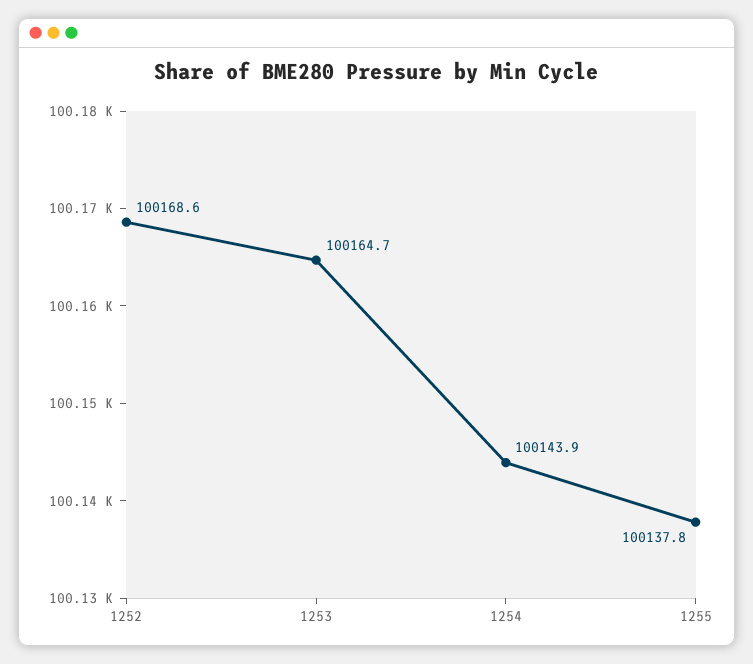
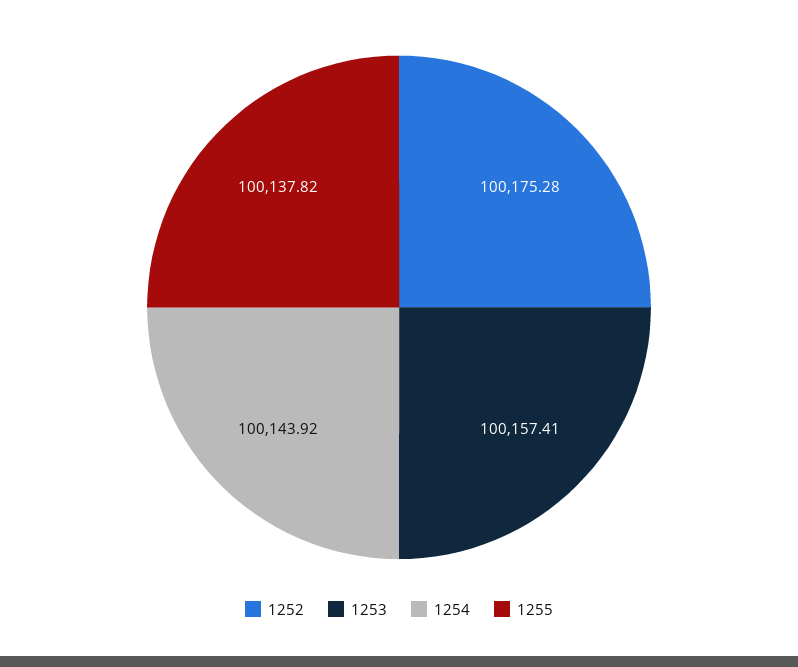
1252: 100168.6 -> 100175.28
1253: 100164.7 -> 100157.41

